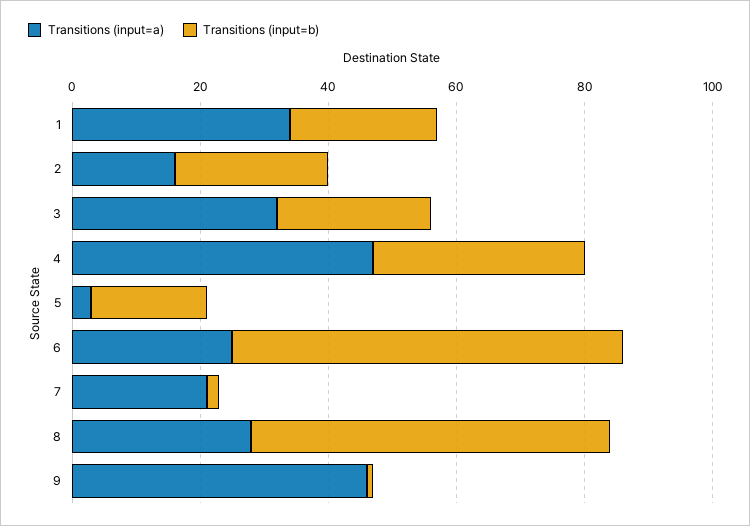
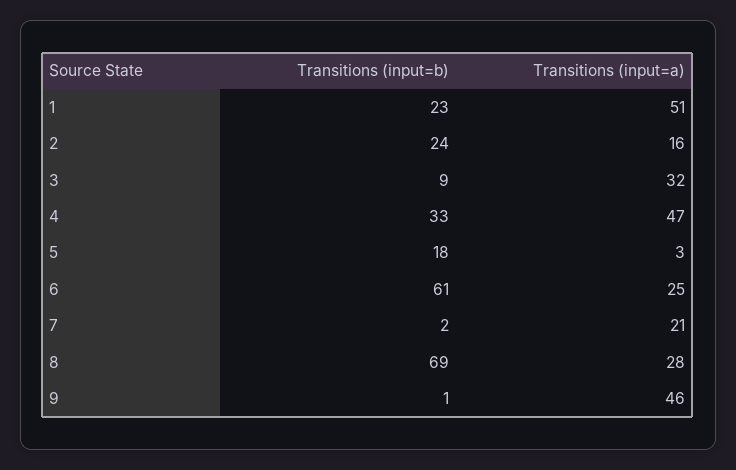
Transitions (input=a), 1: 35 -> 51
Transitions (input=b), 3: 25 -> 9
Transitions (input=b), 8: 55 -> 69

